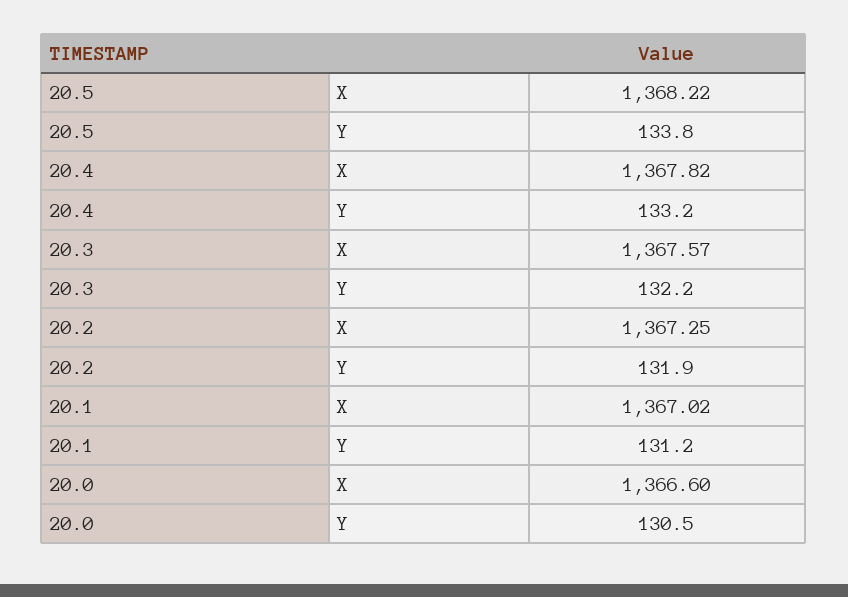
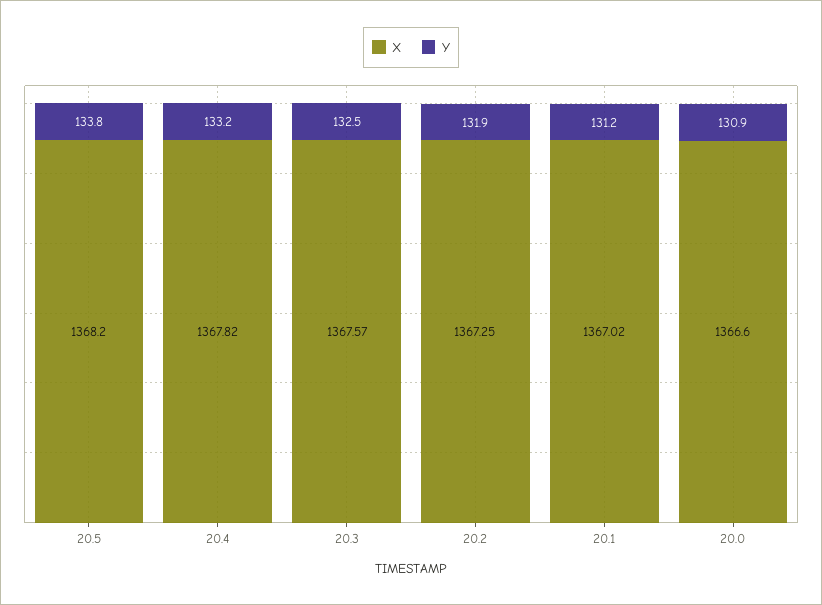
X, 20.5: 1368.22 -> 1368.2
Y, 20.3: 132.2 -> 132.5
Y, 20.0: 130.5 -> 130.9

